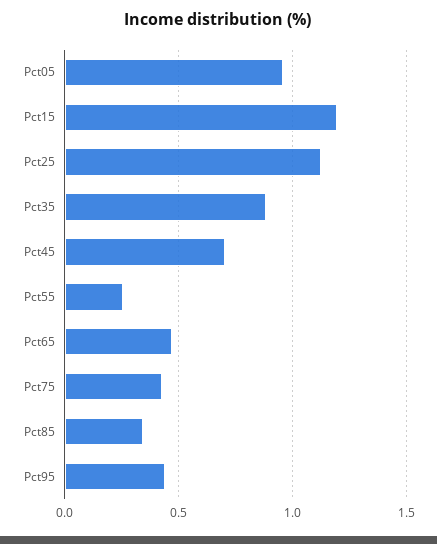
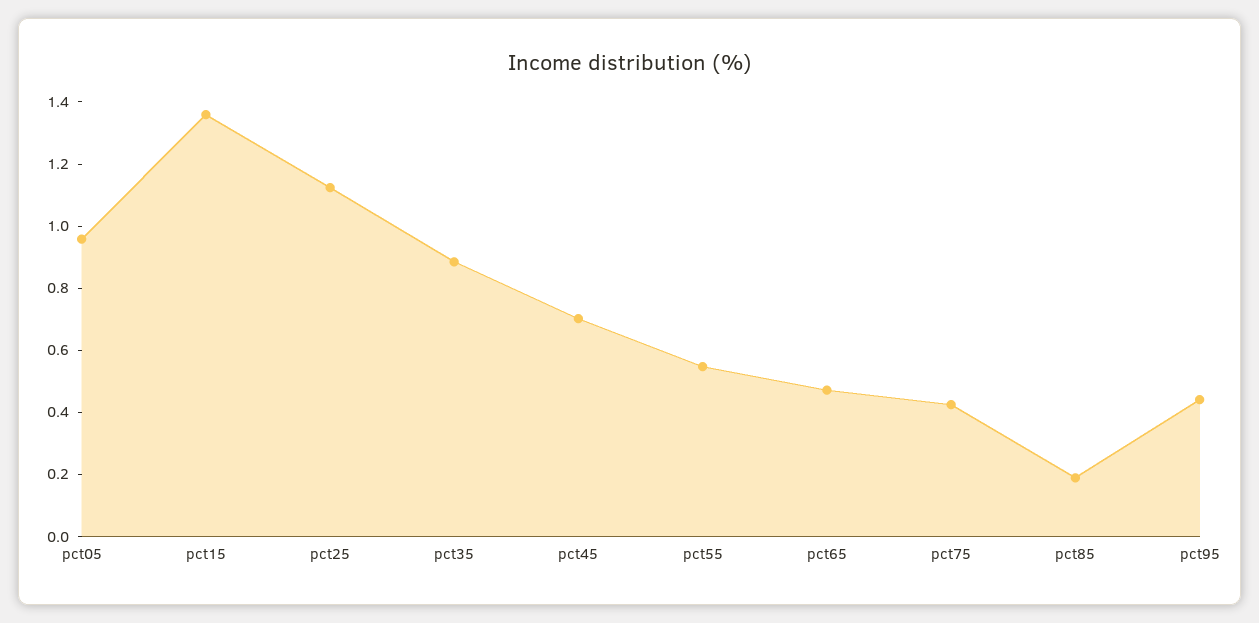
Pct15: 1.2 -> 1.35
Pct55: 0.25 -> 0.55
Pct85: 0.35 -> 0.2

